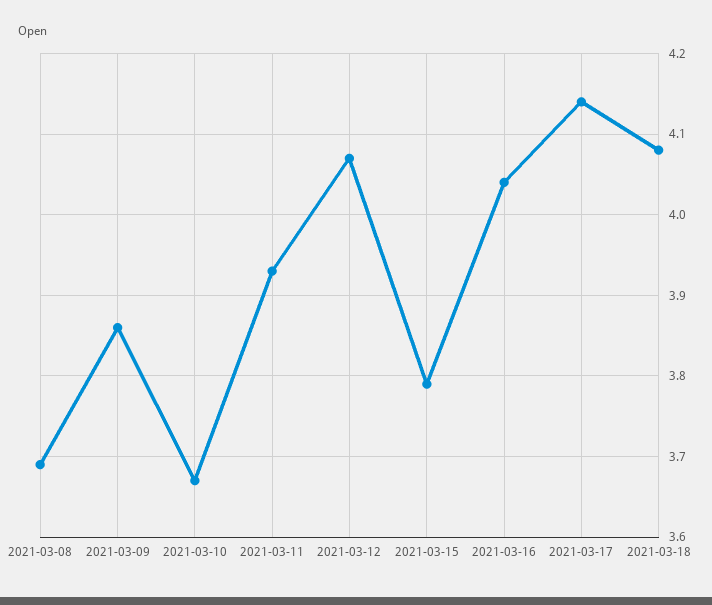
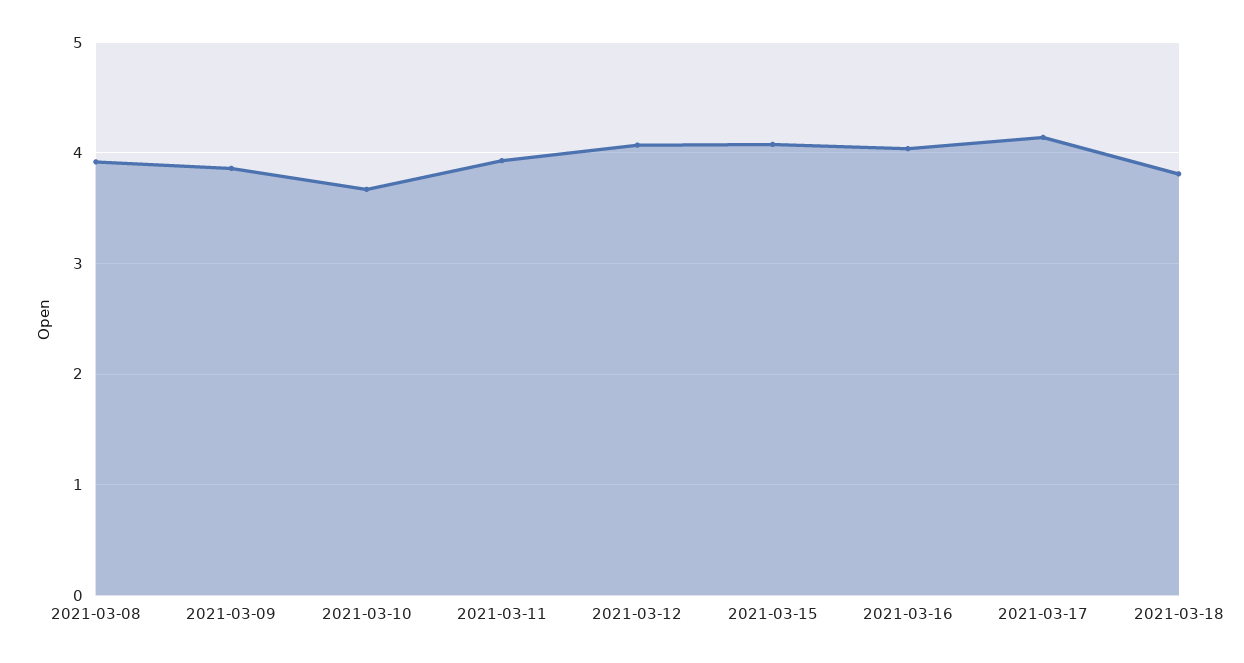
2021-03-08: 3.69 -> 3.9
2021-03-15: 3.79 -> 4.1
2021-03-18: 4.08 -> 3.8

